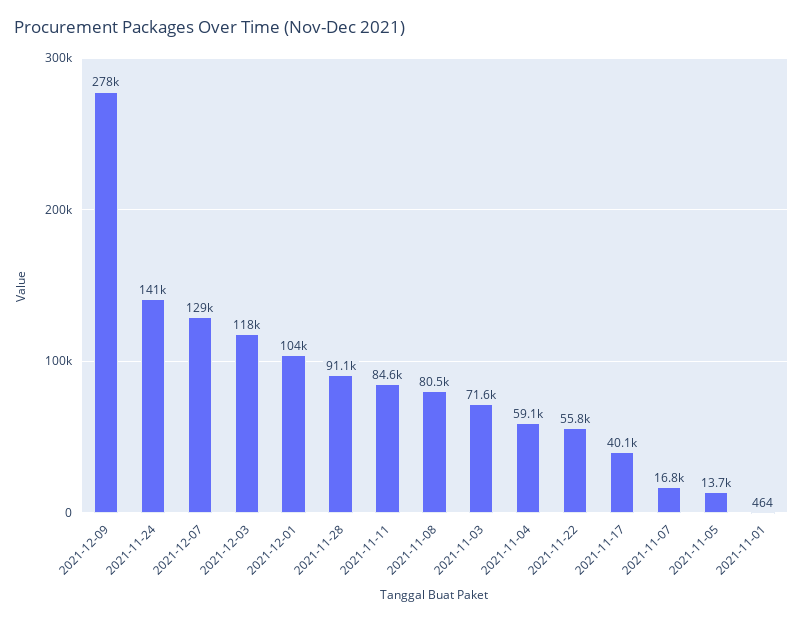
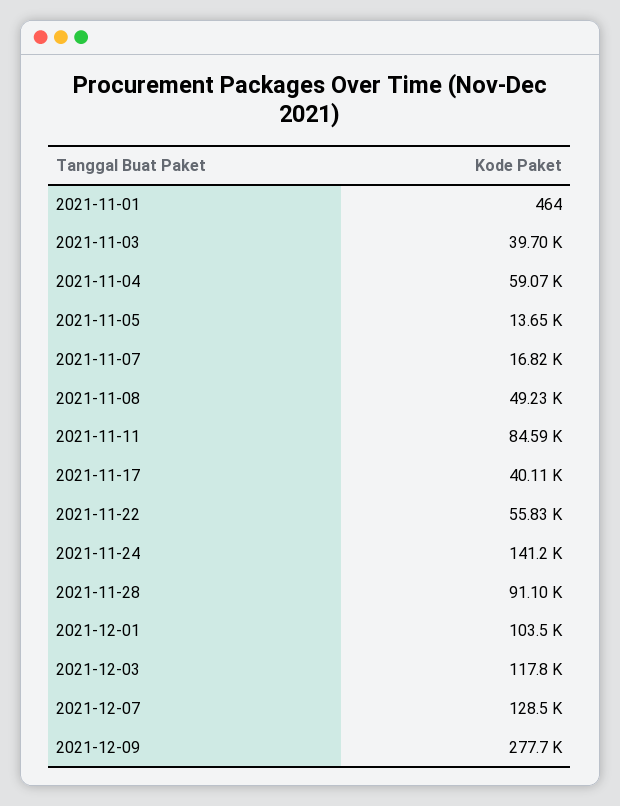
2021-11-08: 80500 -> 49230
2021-11-03: 71600 -> 39700

